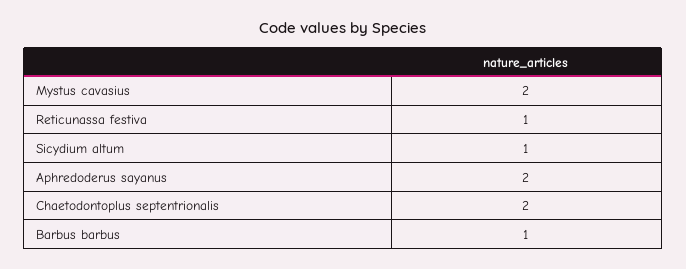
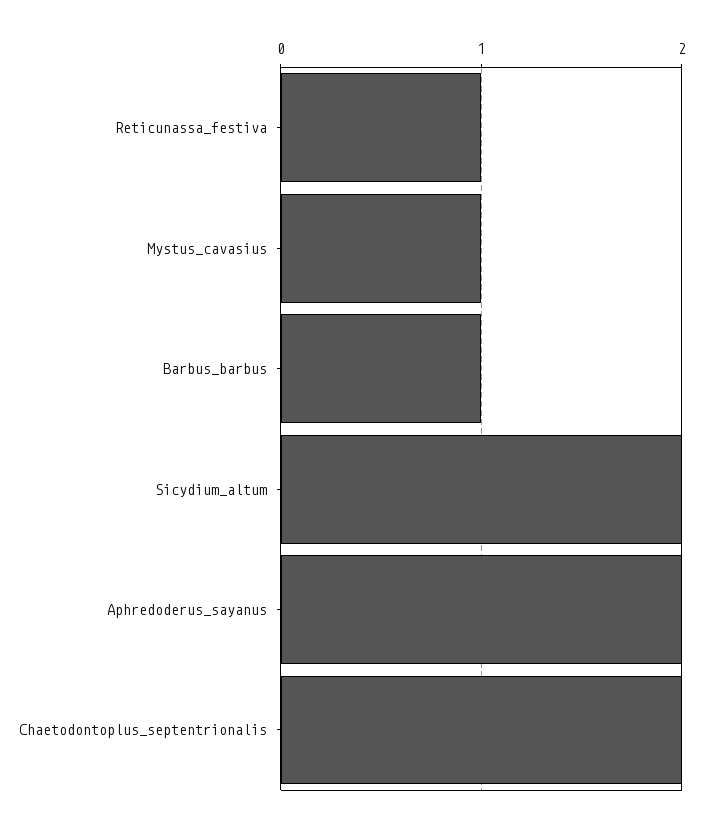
Mystus cavasius: 2 -> 1
Sicydium altum: 1 -> 2

